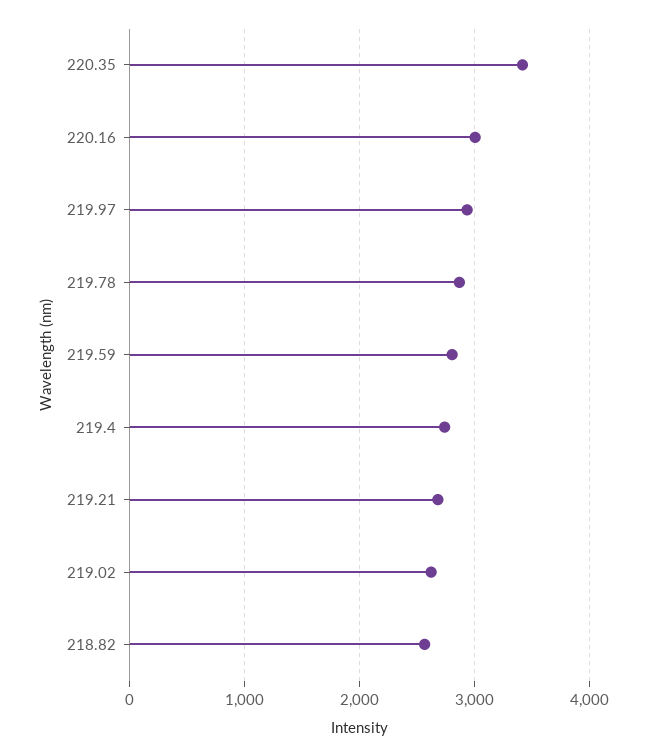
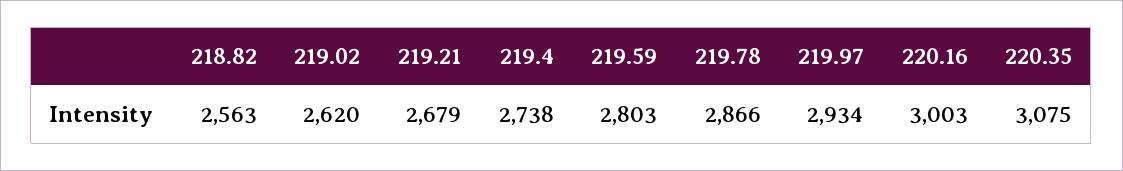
220.35: 3400 -> 3075

